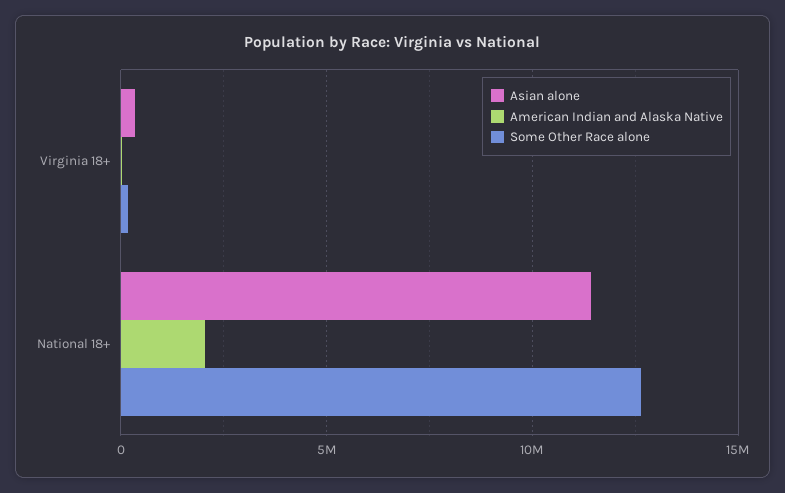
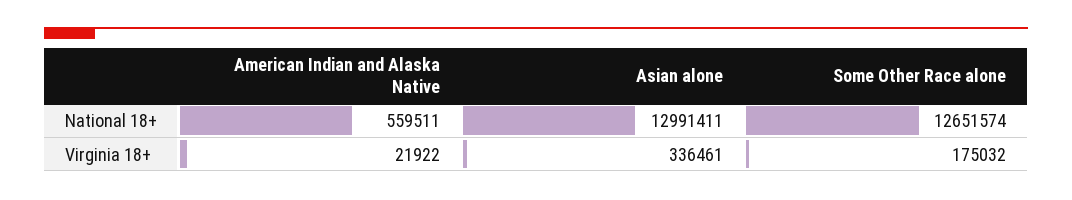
Asian alone, National 18+: 11500000 -> 12991411
American Indian and Alaska Native, National 18+: 2000000 -> 559511

